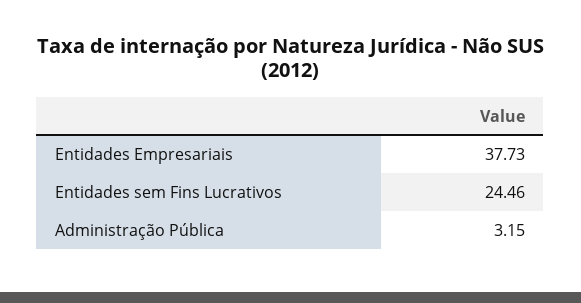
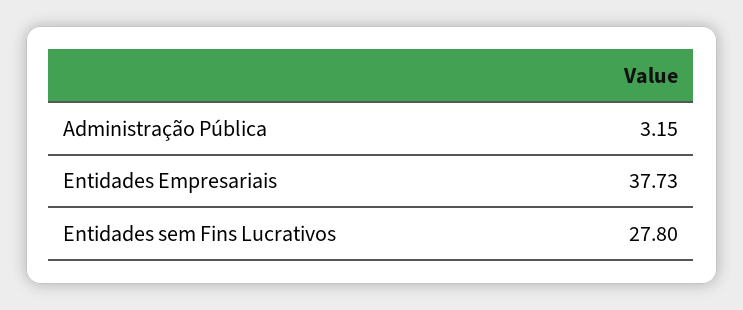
Entidades sem Fins Lucrativos: 24.46 -> 27.8

